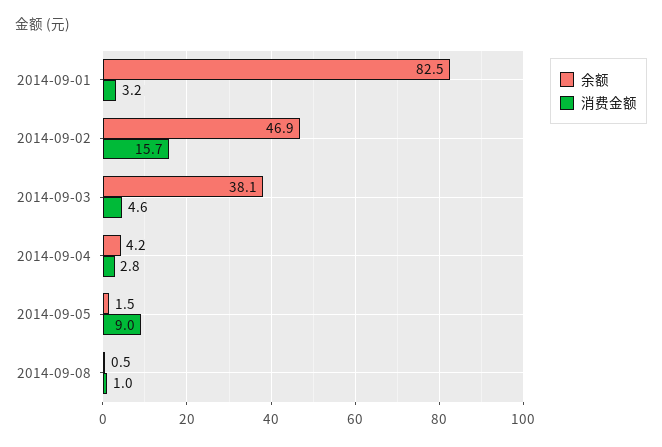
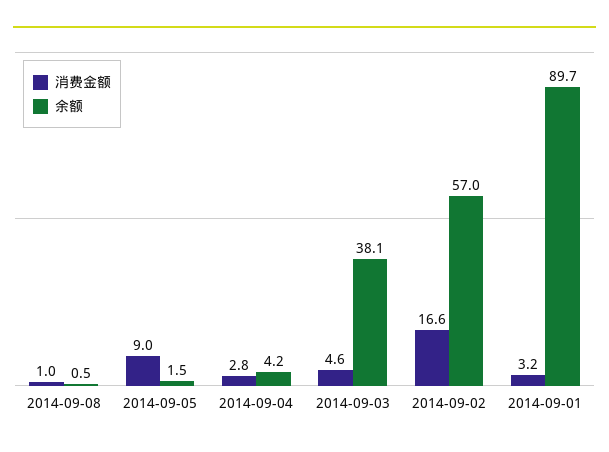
余额, 2014-09-01: 82.5 -> 89.7
余额, 2014-09-02: 46.9 -> 57
消费金额, 2014-09-02: 15.7 -> 16.6

